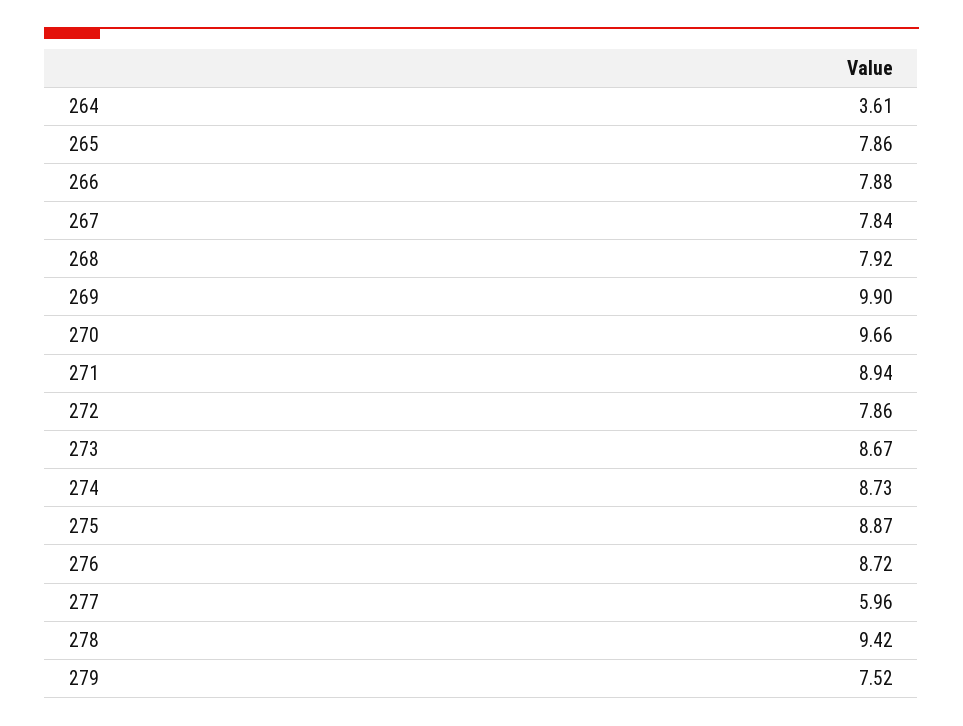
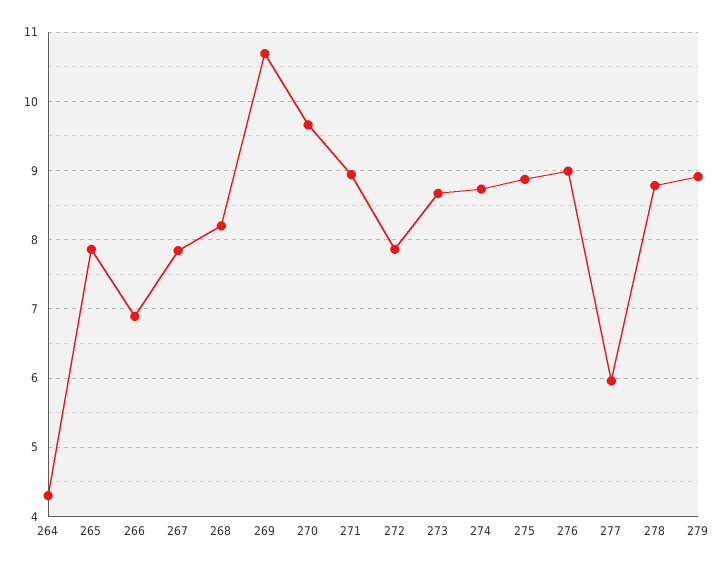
264: 3.61 -> 4.3
266: 7.88 -> 6.9
268: 7.92 -> 8.2
269: 9.9 -> 10.7
276: 8.72 -> 9
278: 9.42 -> 8.8
279: 7.52 -> 8.9

